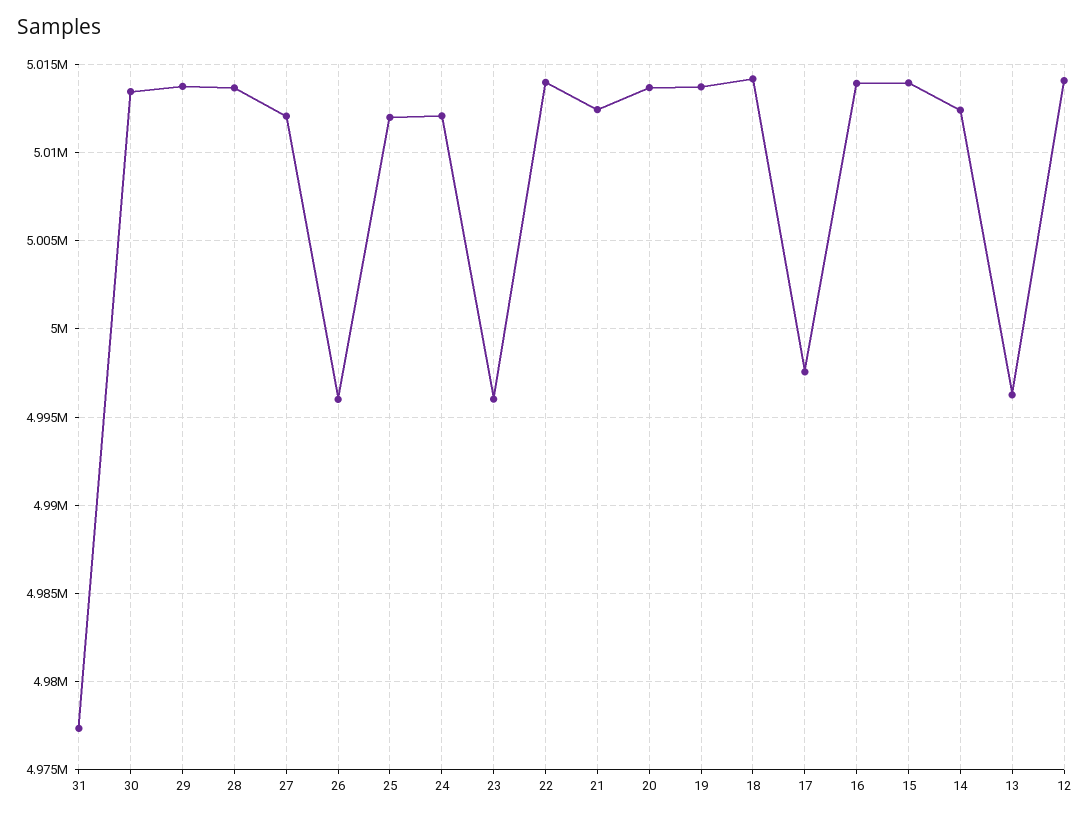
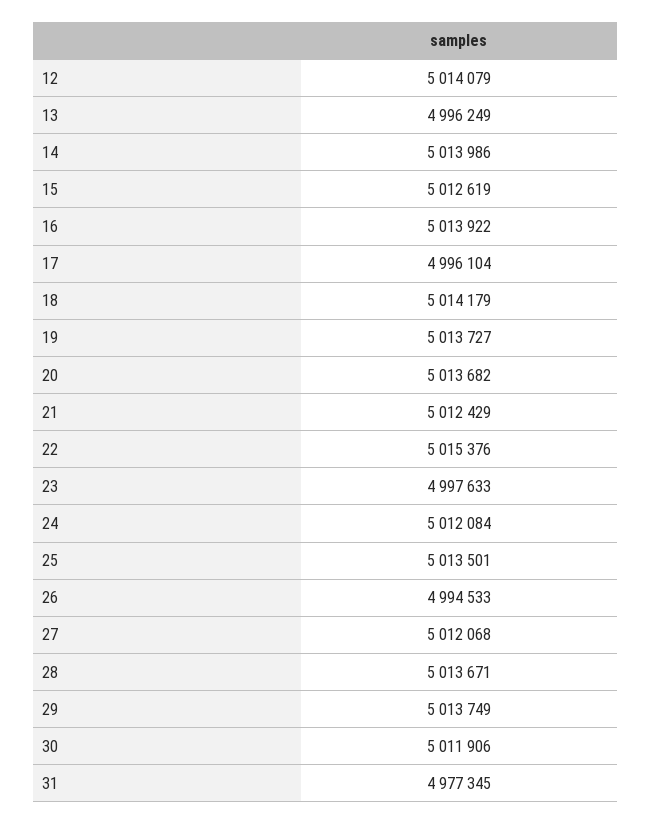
30: 5013500 -> 5011906
26: 4996000 -> 4994533
25: 5012000 -> 5013501
23: 4996000 -> 4997633
22: 5014000 -> 5015376
17: 4997500 -> 4996104
15: 5014000 -> 5012619
14: 5012500 -> 5013986

